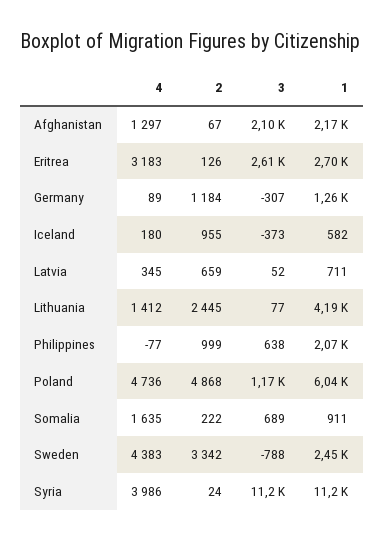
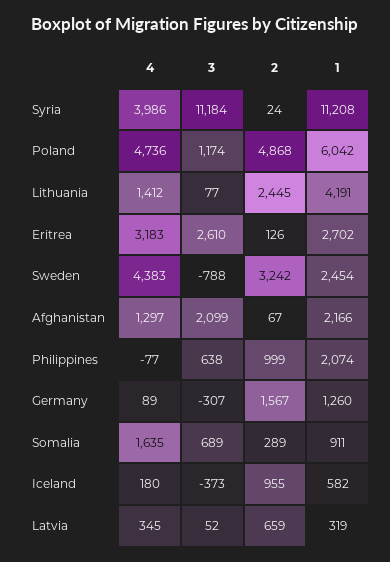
2, Germany: 1184 -> 1567
1, Latvia: 711 -> 319
2, Somalia: 222 -> 289
2, Sweden: 3342 -> 3242

